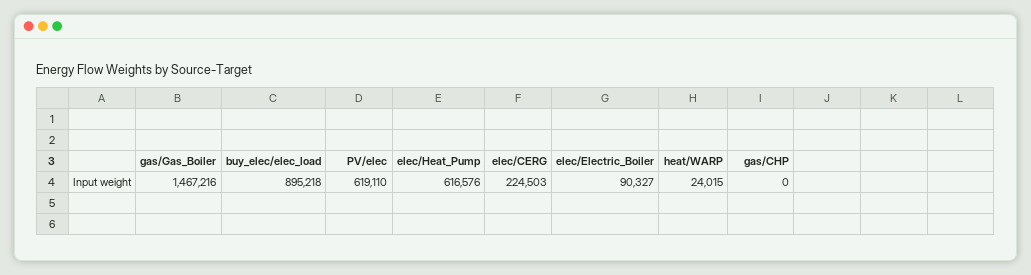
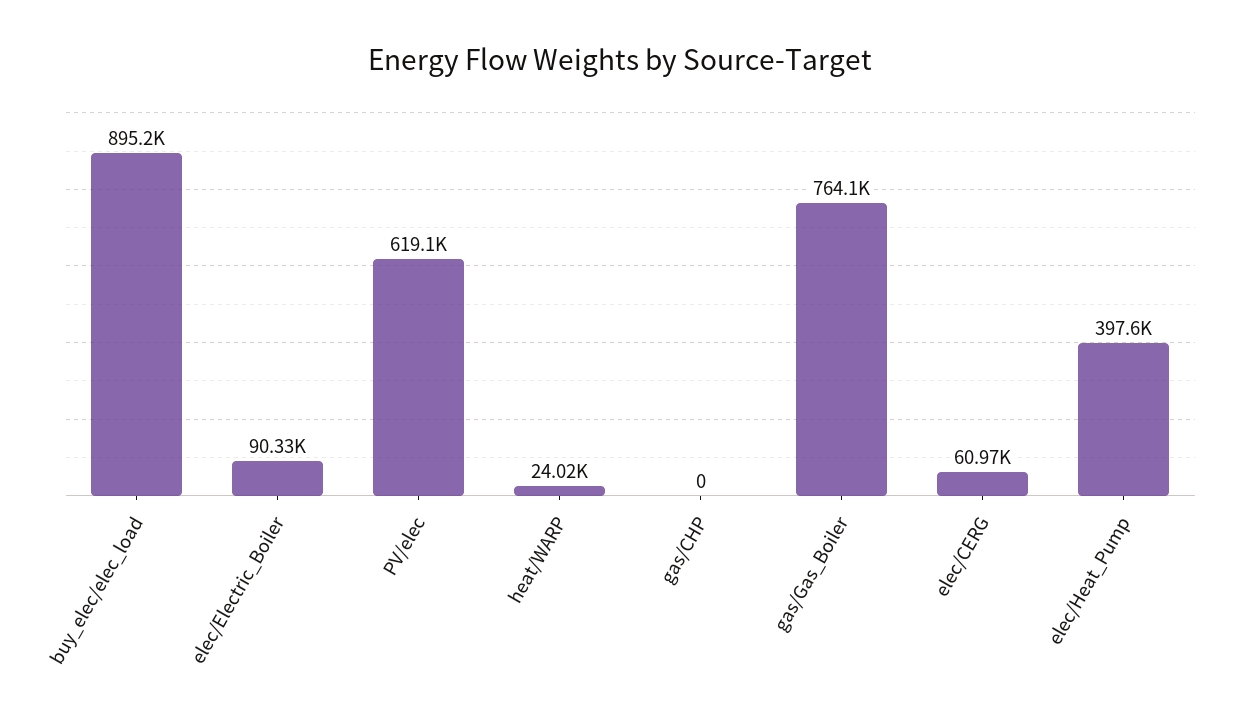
gas/Gas_Boiler: 1467216 -> 764100
elec/Heat_Pump: 616576 -> 397600
elec/CERG: 224503 -> 60970

